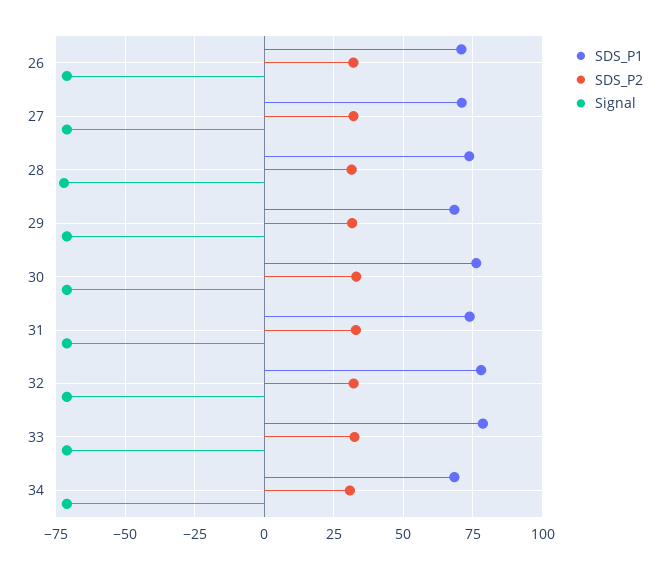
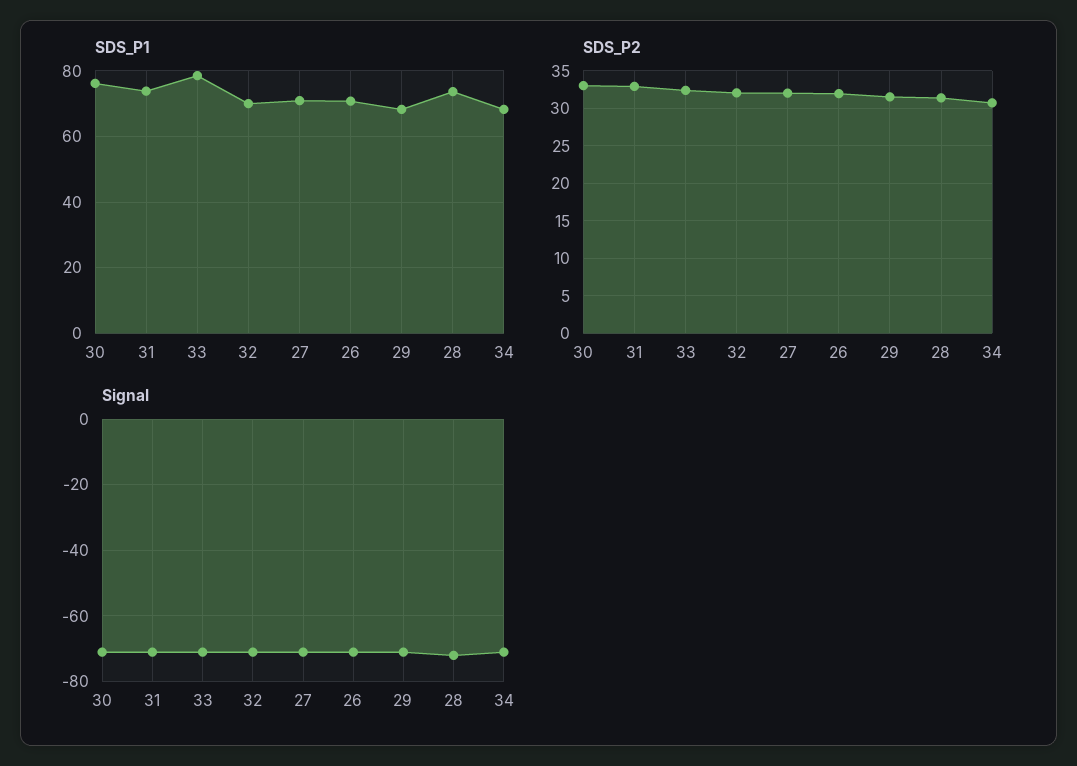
SDS_P1, 32: 77.5 -> 70

